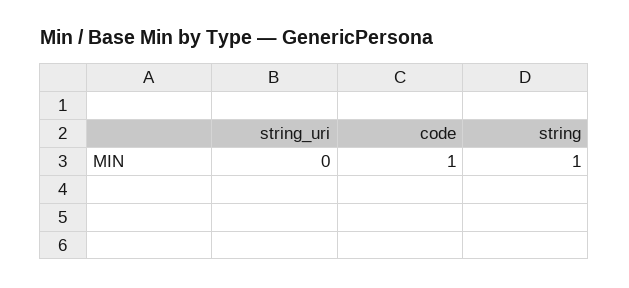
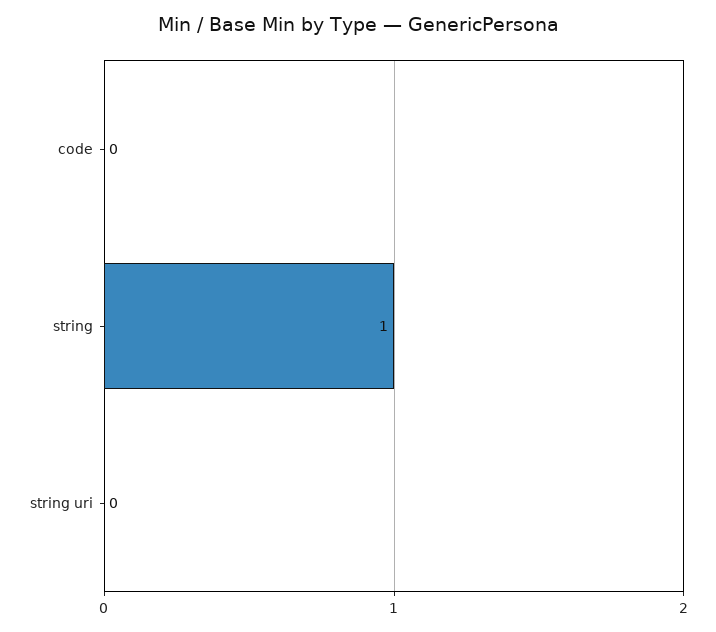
code: 1 -> 0

